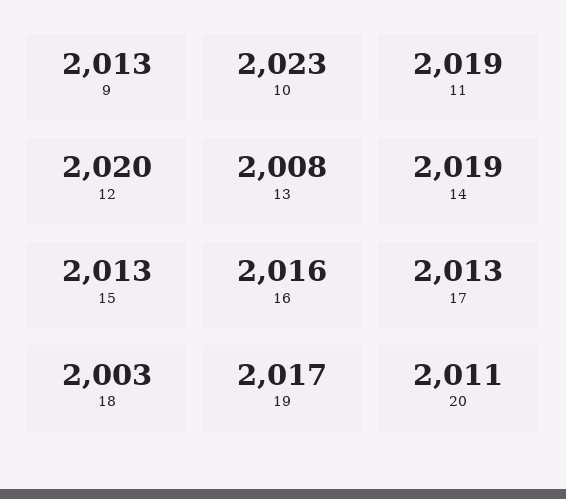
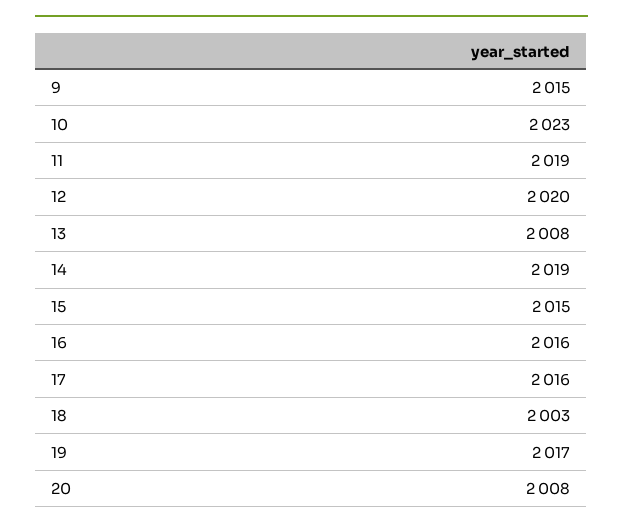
9: 2013 -> 2015
15: 2013 -> 2015
17: 2013 -> 2016
20: 2011 -> 2008

